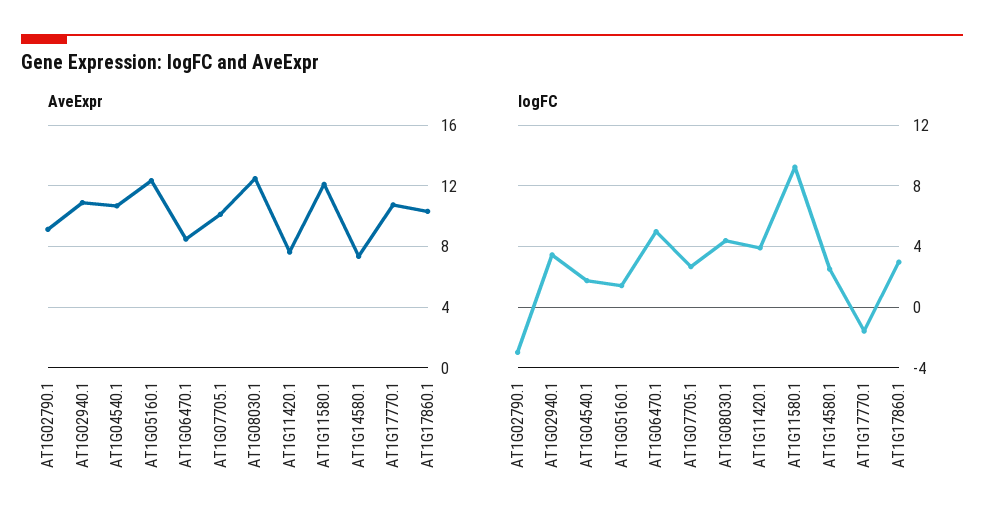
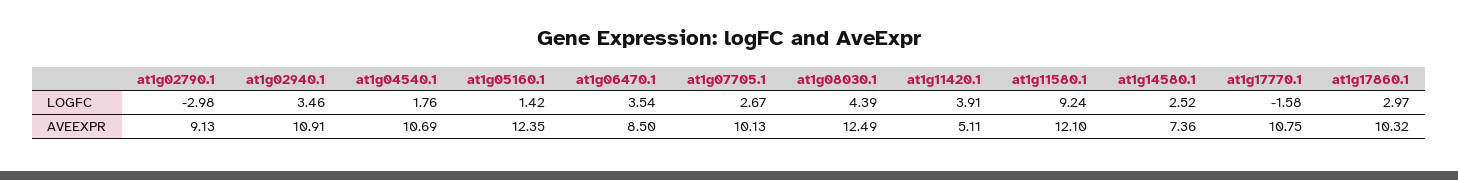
AveExpr, AT1G11420.1: 7.5 -> 5.11
logFC, AT1G06470.1: 5 -> 3.54

